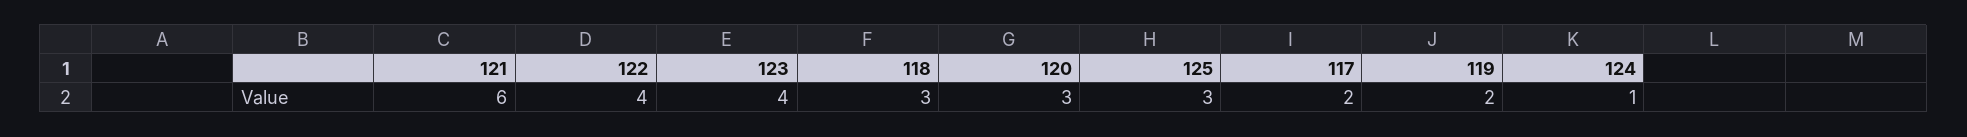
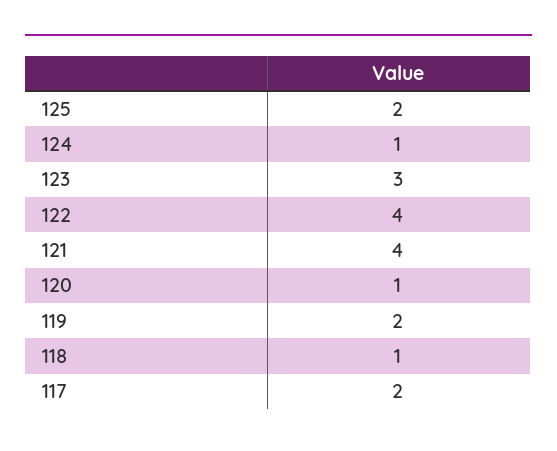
121: 6 -> 4
123: 4 -> 3
118: 3 -> 1
120: 3 -> 1
125: 3 -> 2

